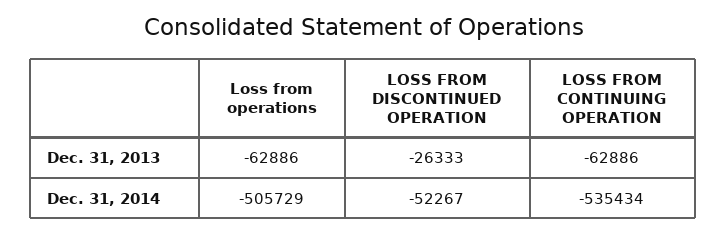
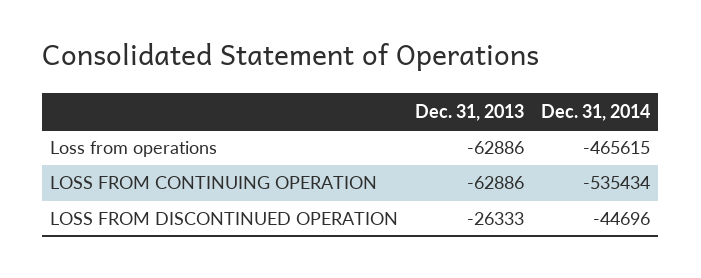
Loss from operations, Dec. 31, 2014: -505729 -> -465615
LOSS FROM DISCONTINUED OPERATION, Dec. 31, 2014: -52267 -> -44696

